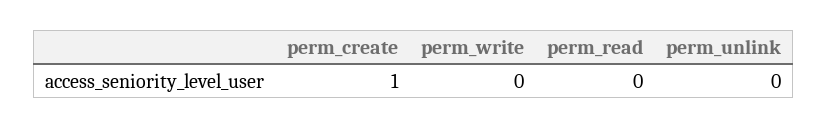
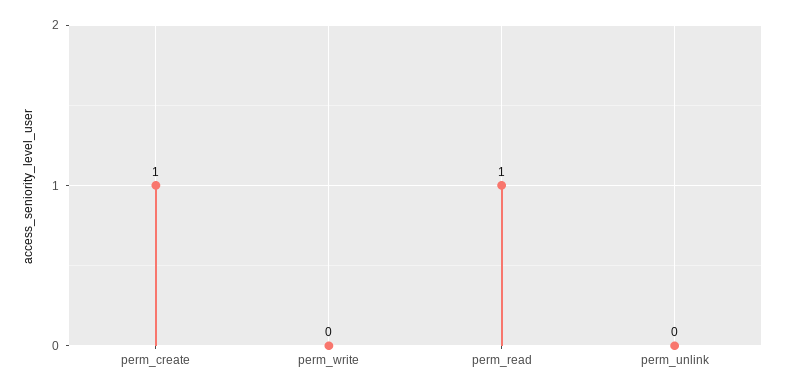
perm_read: 0 -> 1

